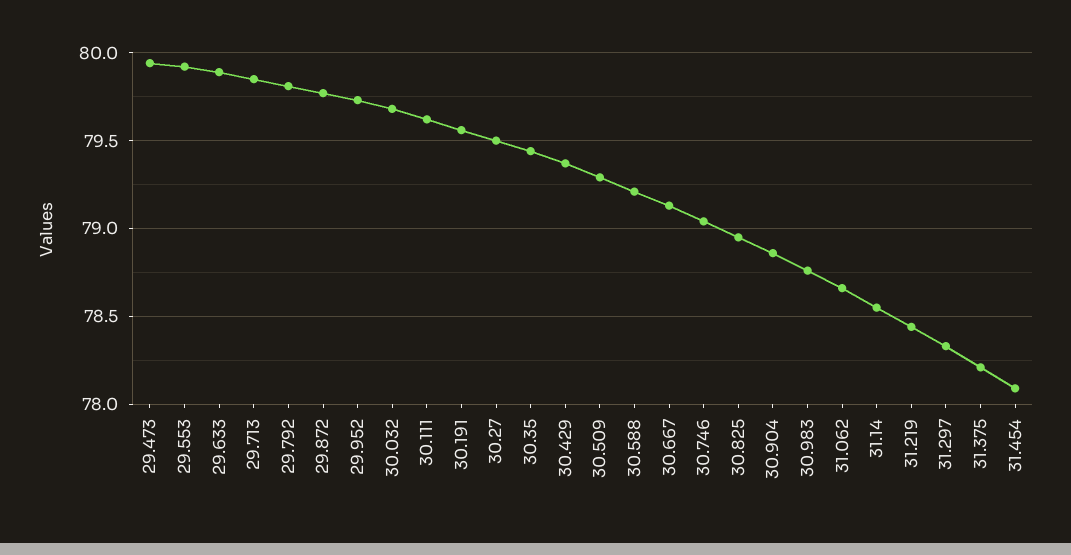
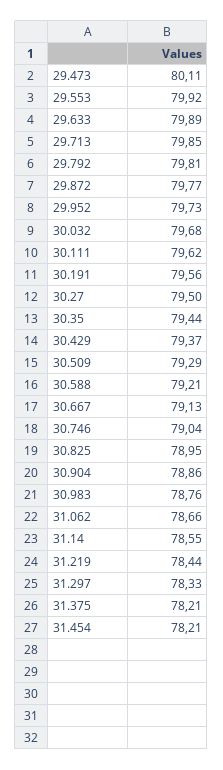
29.473: 79.95 -> 80.11
31.454: 78.1 -> 78.21

